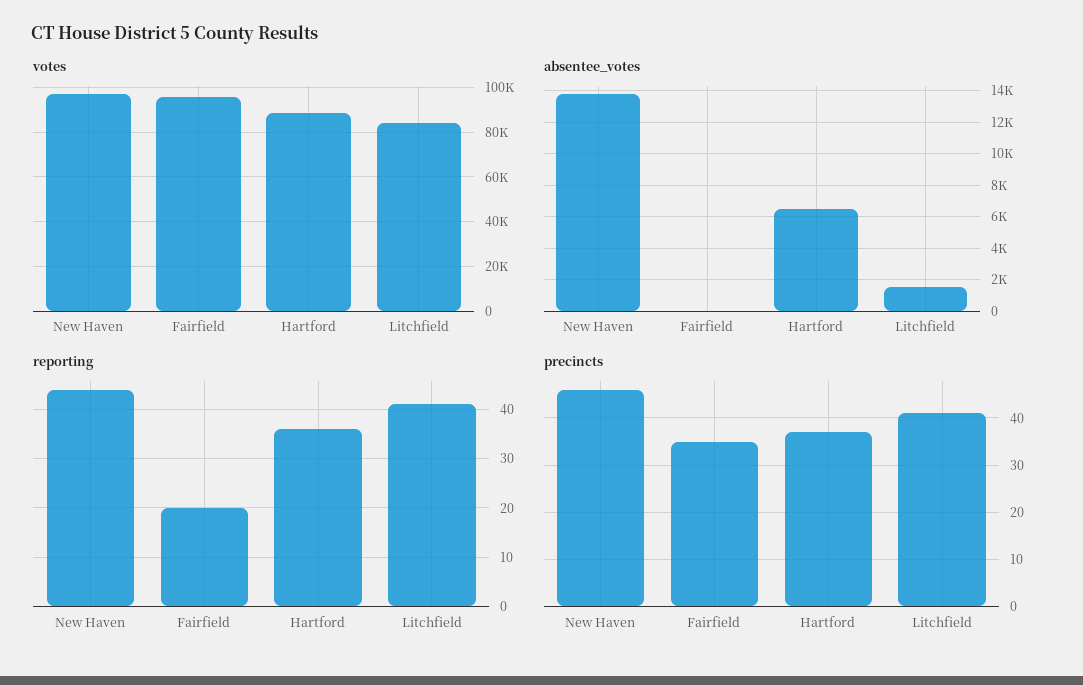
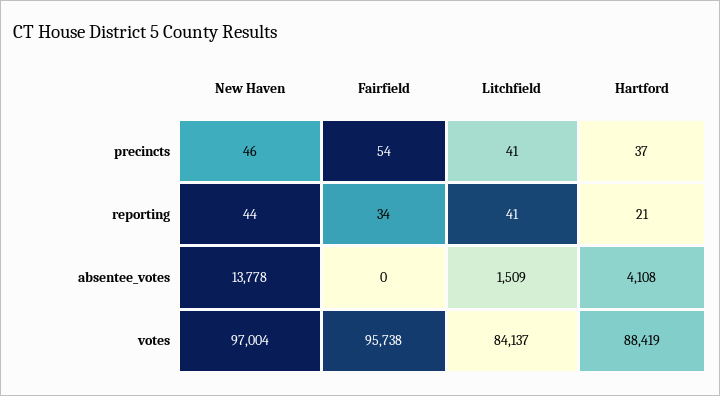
absentee_votes, Hartford: 6500 -> 4108
reporting, Fairfield: 20 -> 34
reporting, Hartford: 35 -> 21
precincts, Fairfield: 35 -> 54

